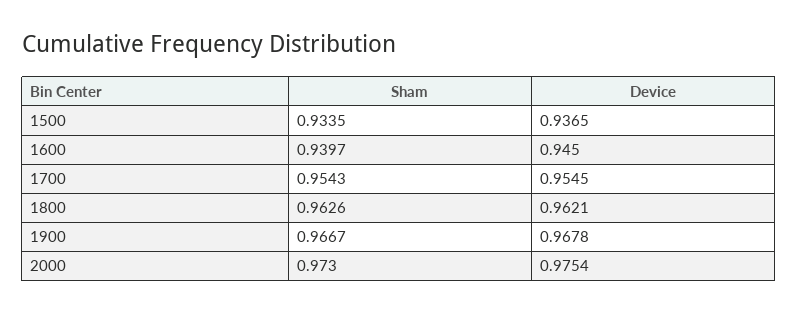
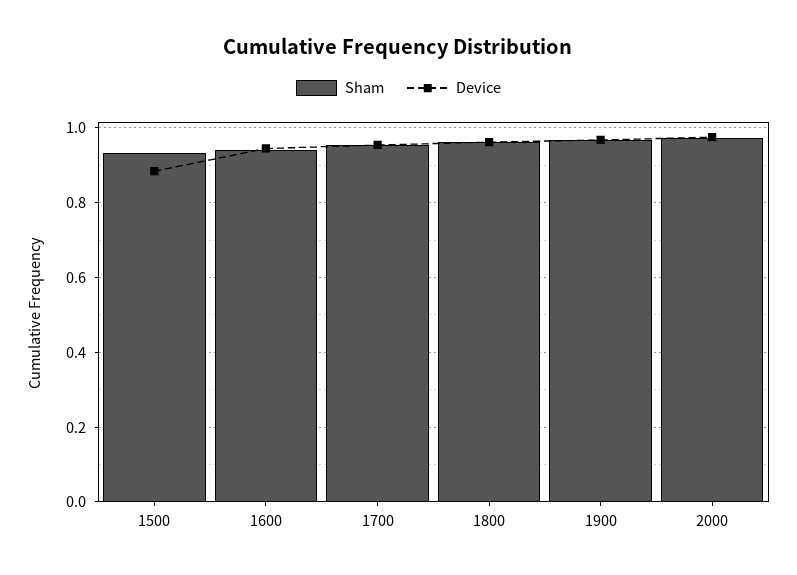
Device, 1500: 0.9365 -> 0.88

